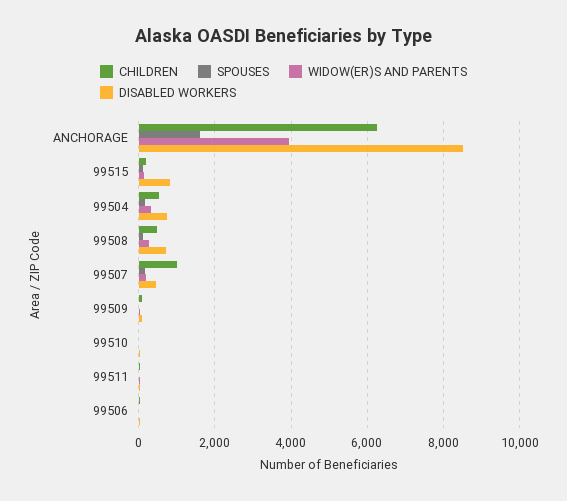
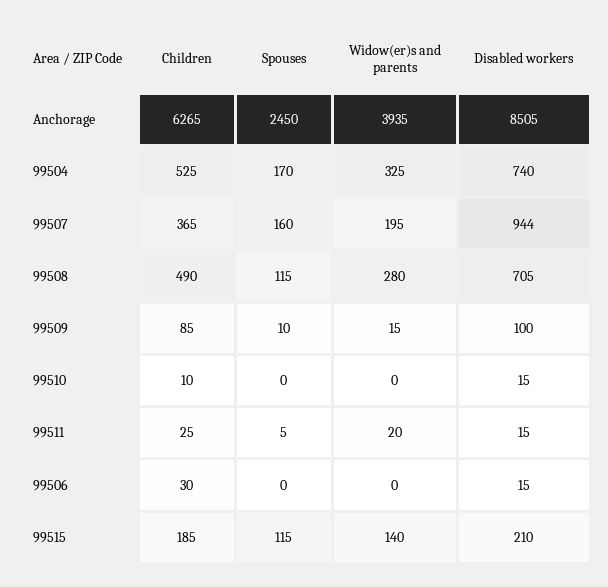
SPOUSES, ANCHORAGE: 1600 -> 2450
DISABLED WORKERS, 99515: 800 -> 210
CHILDREN, 99507: 1000 -> 365
DISABLED WORKERS, 99507: 400 -> 944

